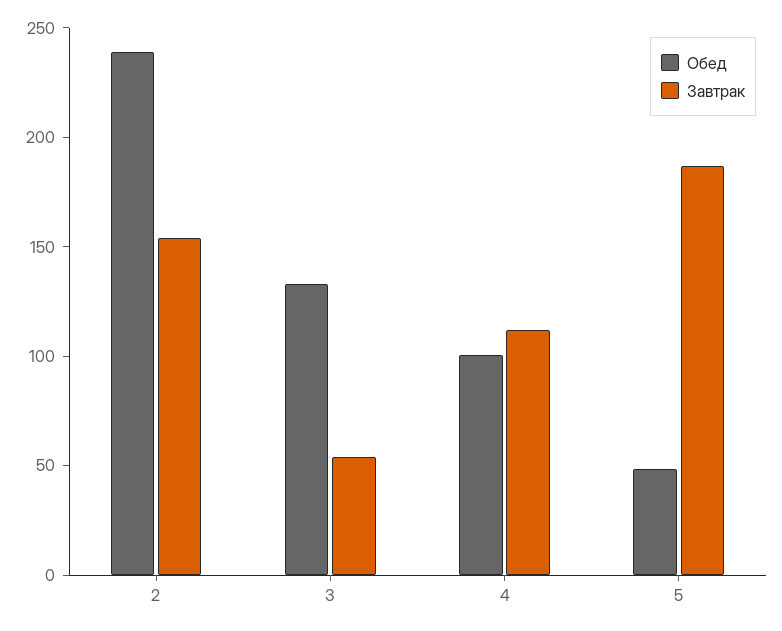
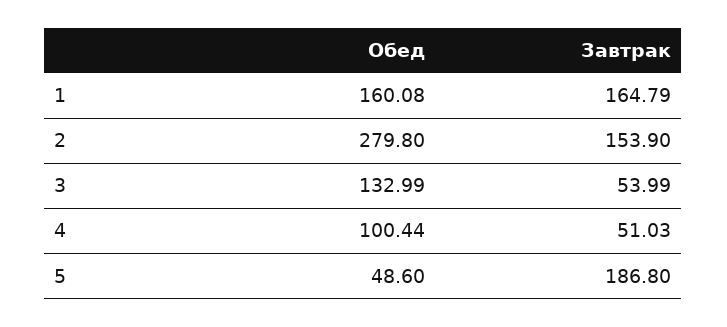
Обед, 2: 240 -> 279.8
Завтрак, 4: 110 -> 51.03
Обед, 1: none -> 160.08
Завтрак, 1: none -> 164.79

